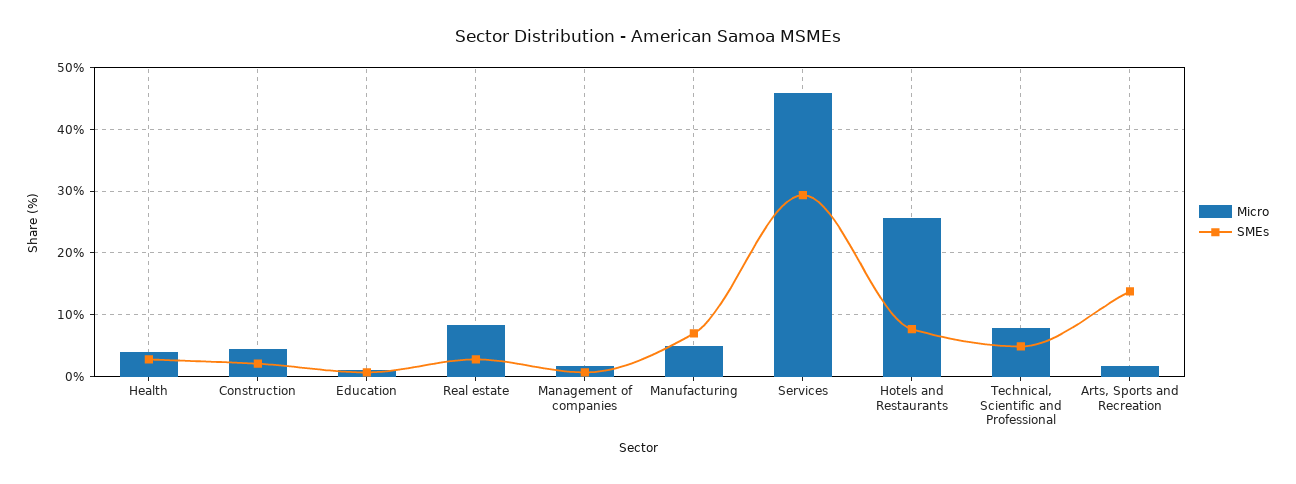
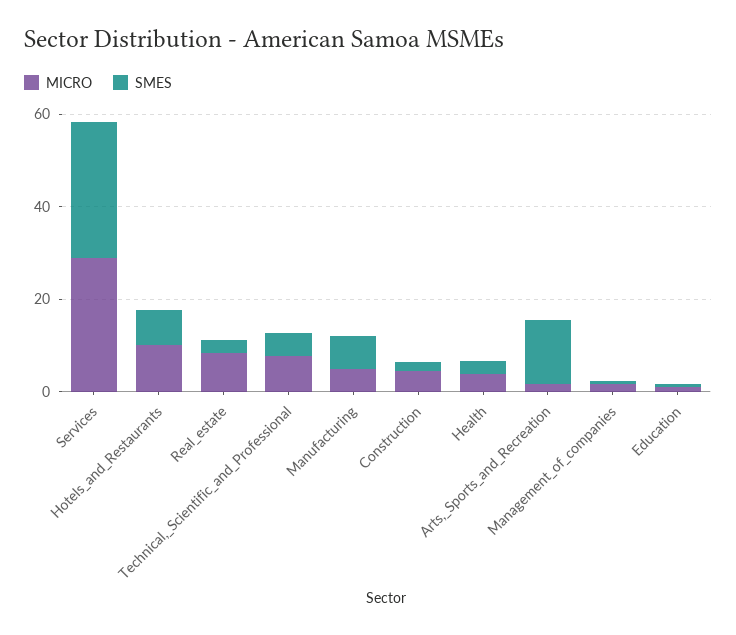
Micro, Services: 46 -> 30
Micro, Hotels and Restaurants: 26 -> 10

